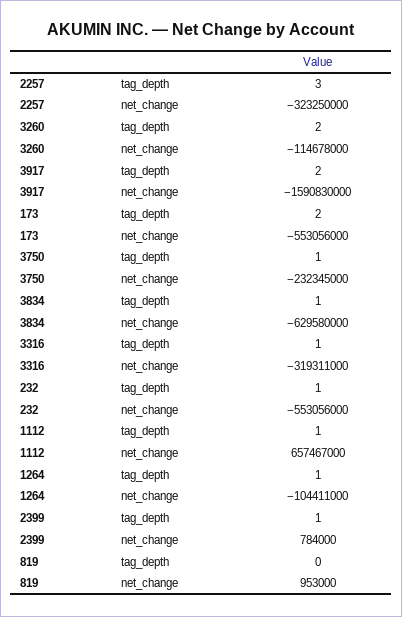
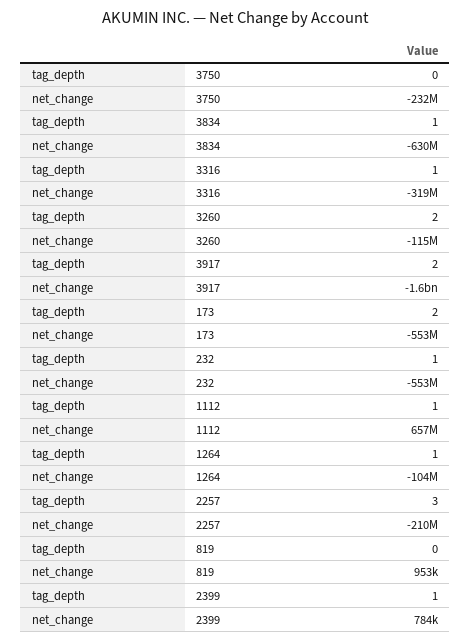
2257, net_change: -323250000 -> -210000000
3750, tag_depth: 1 -> 0

